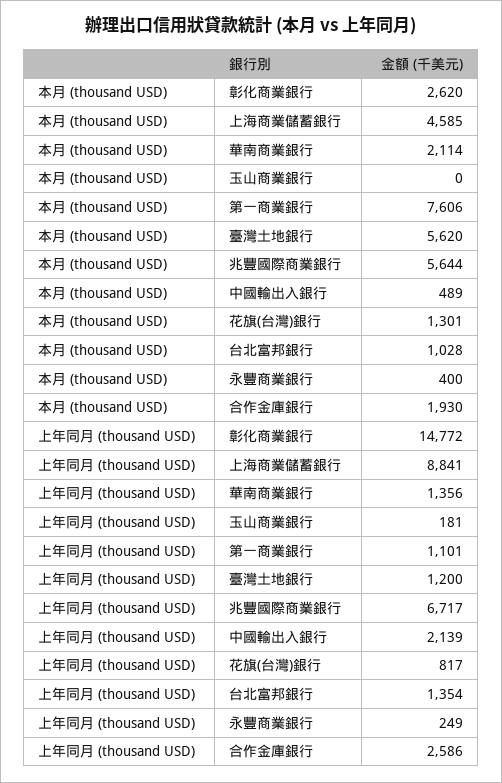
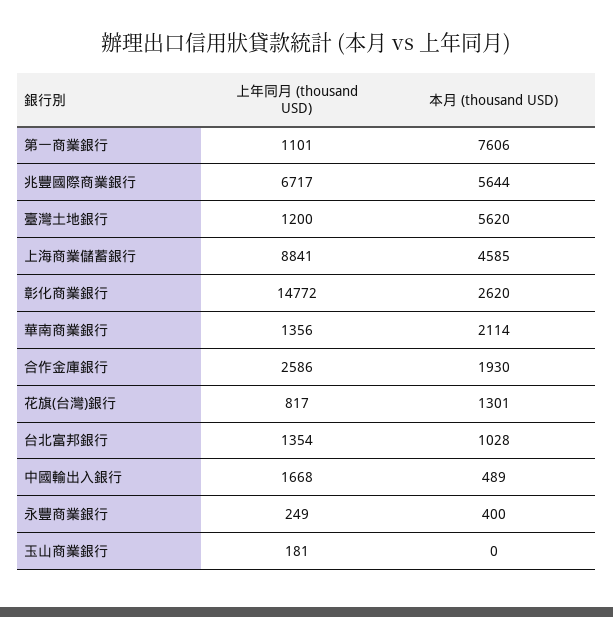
上年同月 (thousand USD), 中國輸出入銀行: 2139 -> 1668

